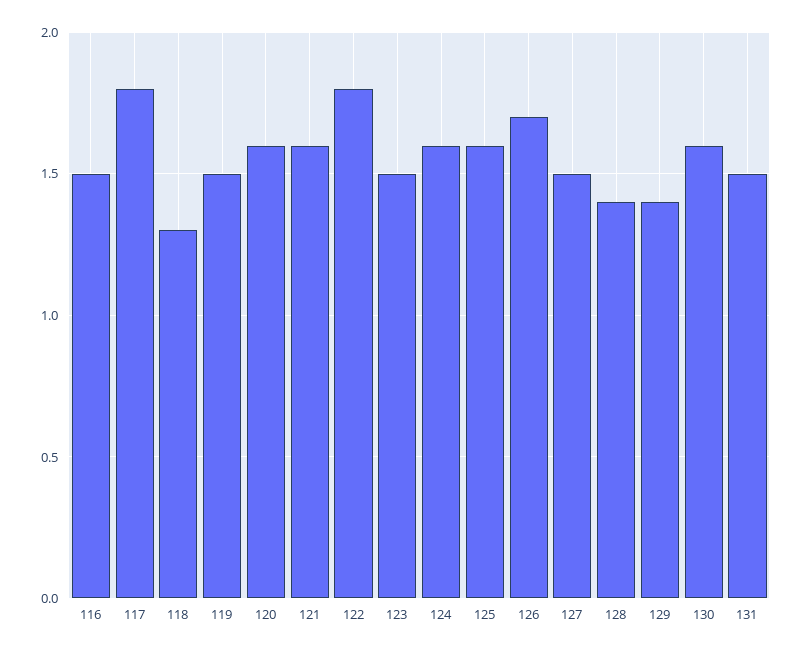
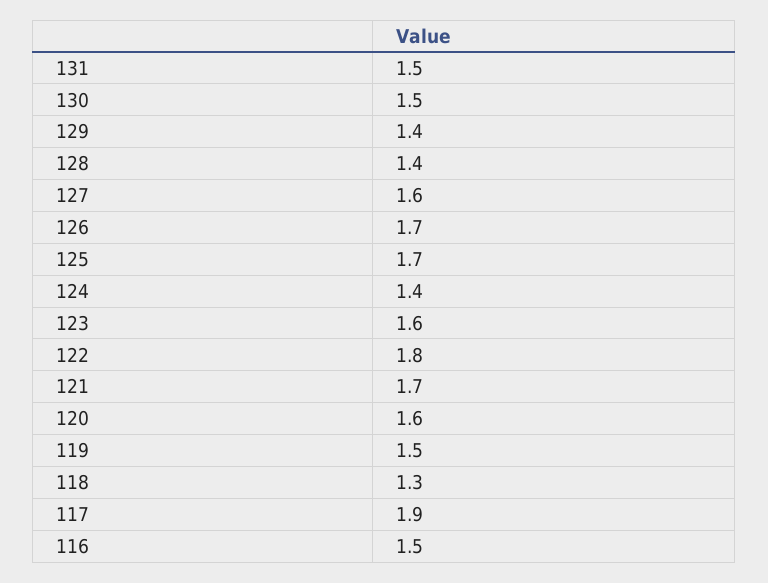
117: 1.8 -> 1.9
121: 1.6 -> 1.7
123: 1.5 -> 1.6
124: 1.6 -> 1.4
125: 1.6 -> 1.7
127: 1.5 -> 1.6
130: 1.6 -> 1.5

